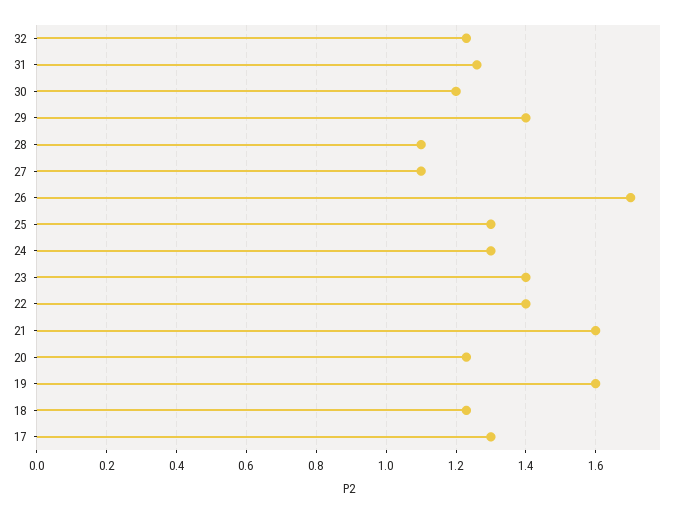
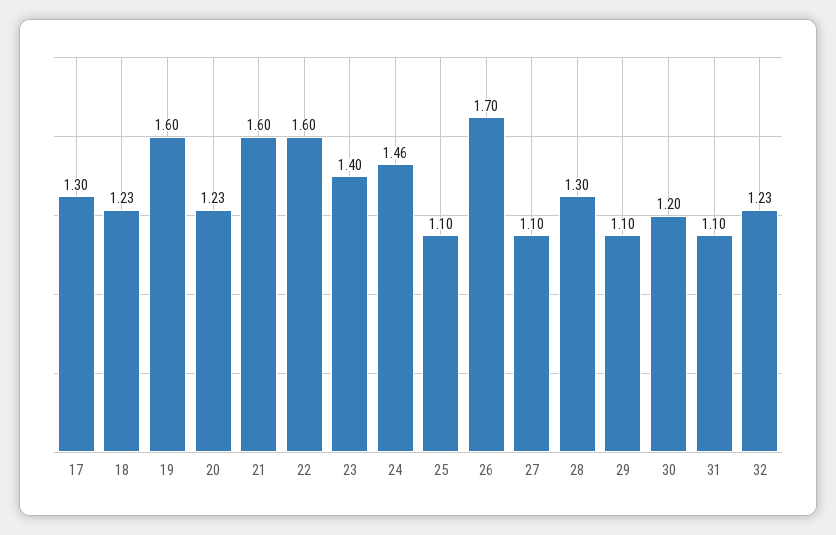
31: 1.25 -> 1.1
29: 1.4 -> 1.1
28: 1.1 -> 1.3
25: 1.3 -> 1.1
24: 1.3 -> 1.46
22: 1.4 -> 1.6

